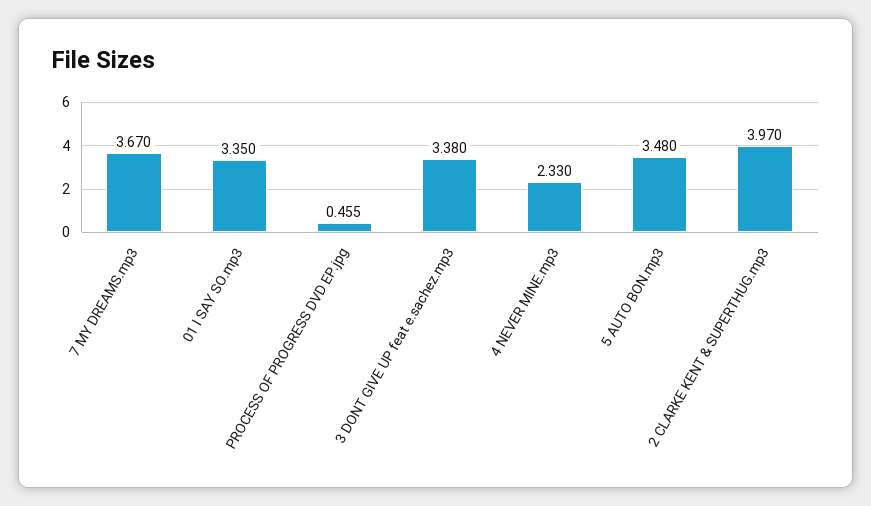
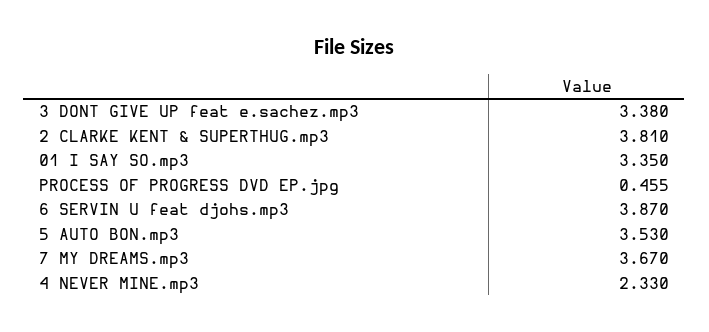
5 AUTO BON.mp3: 3.48 -> 3.53
2 CLARKE KENT & SUPERTHUG.mp3: 3.97 -> 3.81
6 SERVIN U feat djohs.mp3: none -> 3.87

